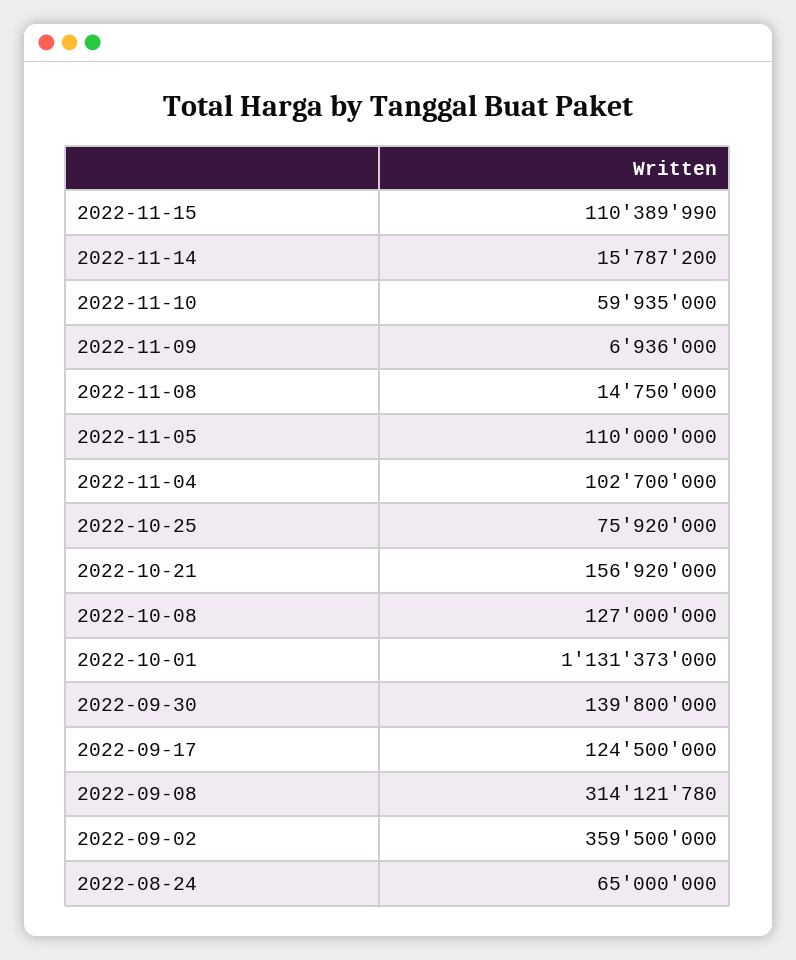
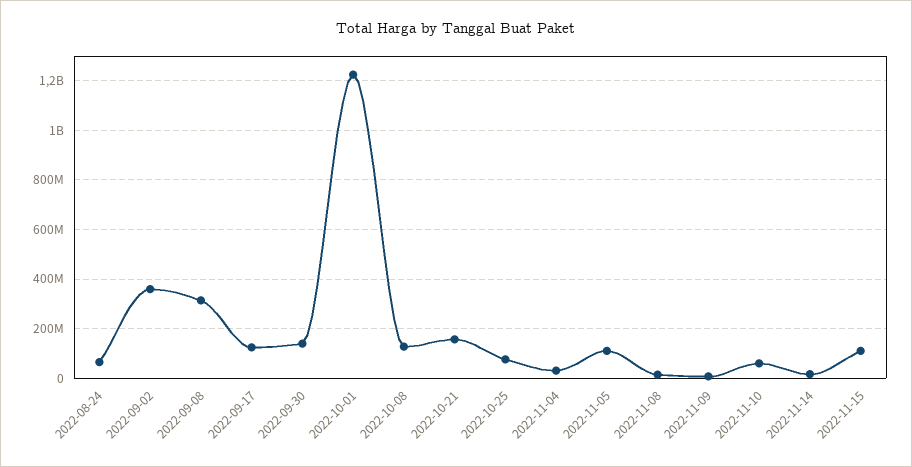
2022-11-04: 102700000 -> 25000000
2022-10-01: 1131373000 -> 1225000000

